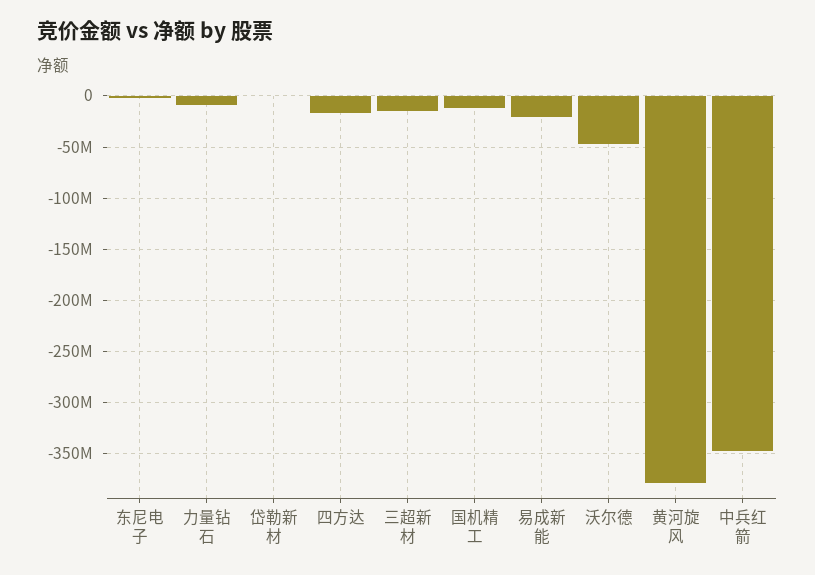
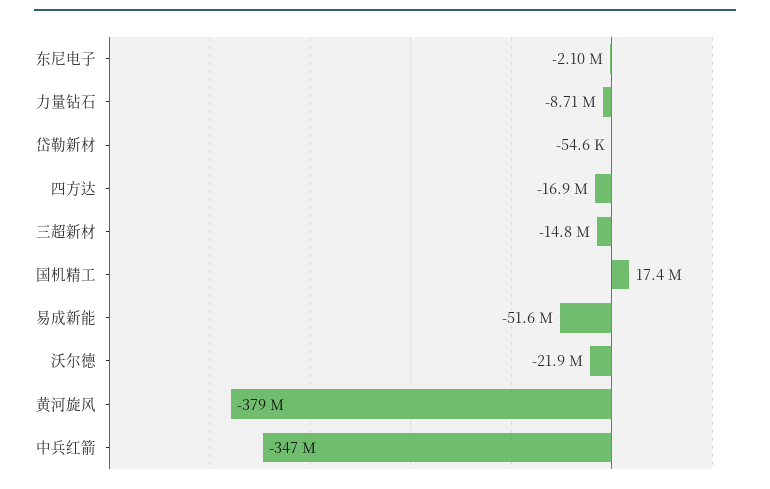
国机精工: -10000000 -> 17400000
易成新能: -20000000 -> -51600000
沃尔德: -50000000 -> -21900000

